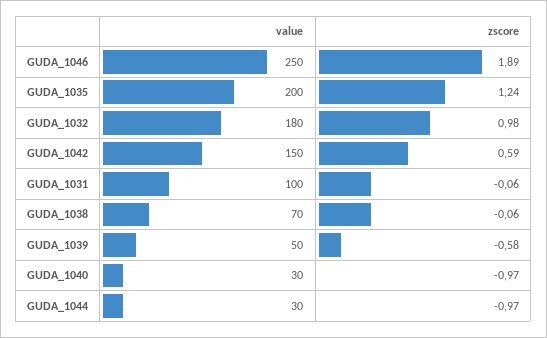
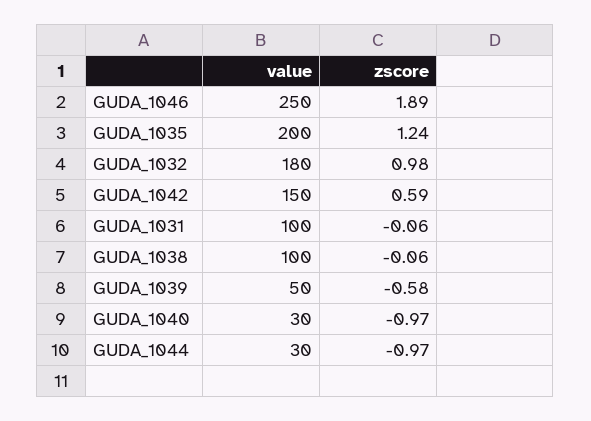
value, GUDA_1038: 70 -> 100

